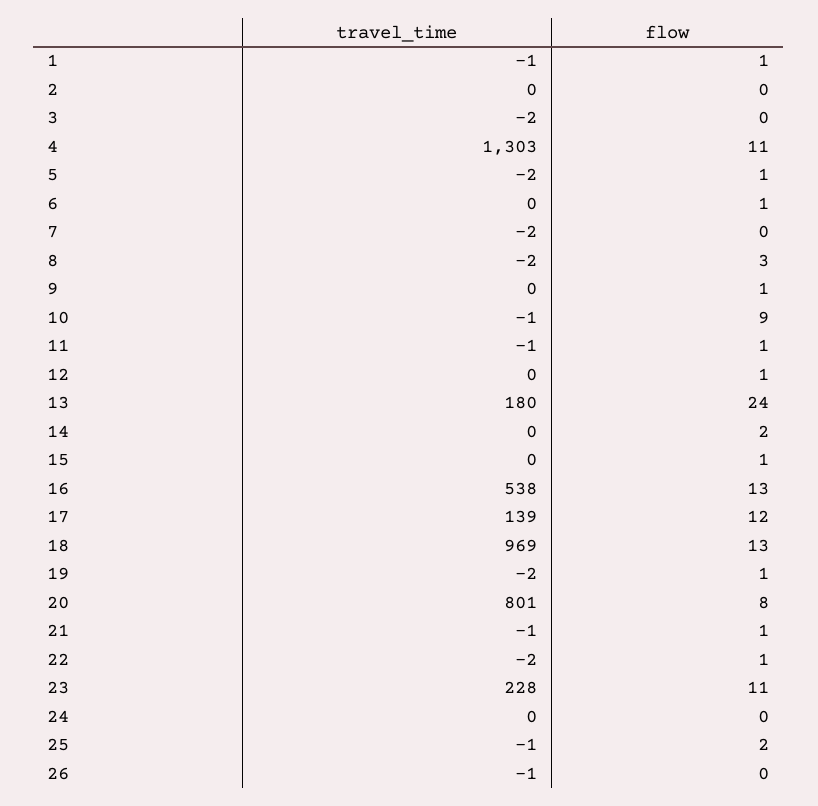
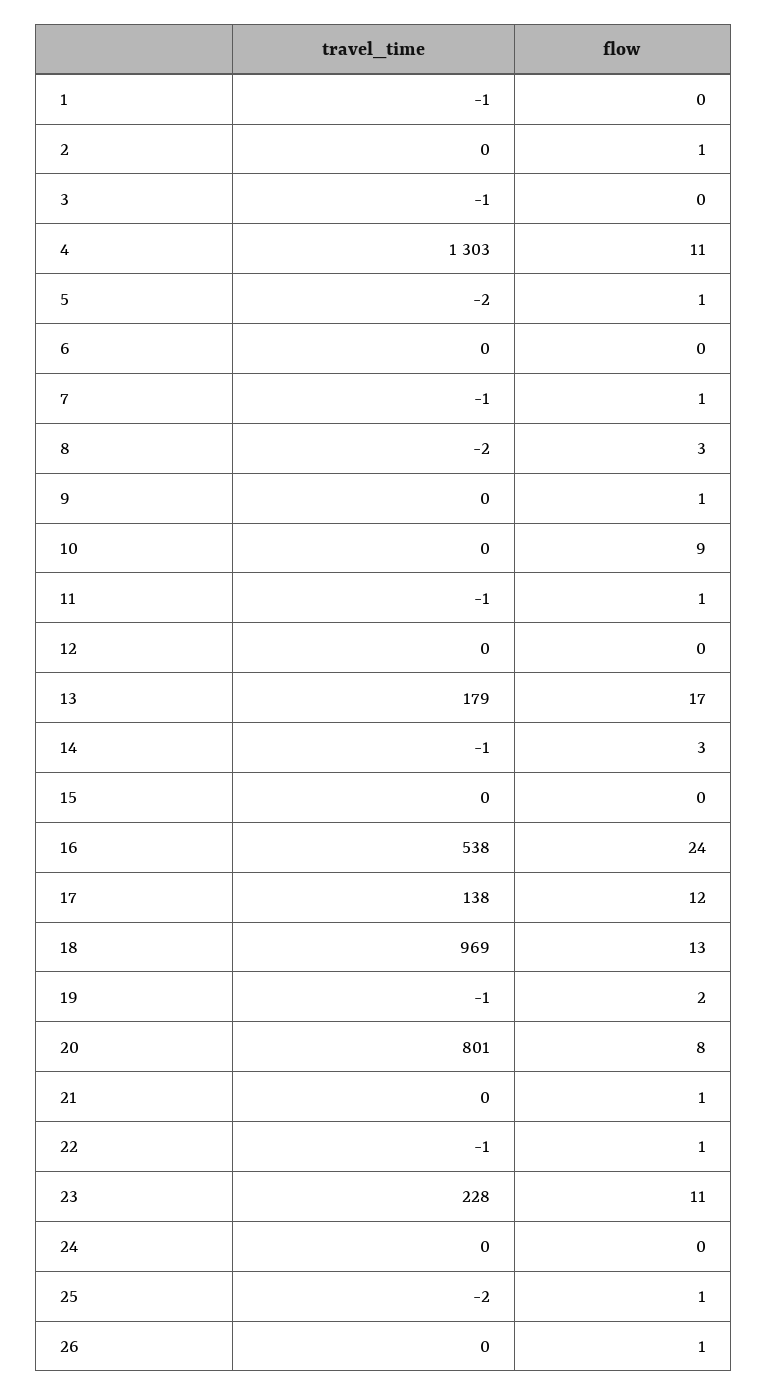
flow, 1: 1 -> 0
flow, 2: 0 -> 1
travel_time, 3: -2 -> -1
flow, 6: 1 -> 0
travel_time, 7: -2 -> -1
flow, 7: 0 -> 1
travel_time, 10: -1 -> 0
flow, 12: 1 -> 0
travel_time, 13: 180 -> 179
flow, 13: 24 -> 17
travel_time, 14: 0 -> -1
flow, 14: 2 -> 3
flow, 15: 1 -> 0
flow, 16: 13 -> 24
travel_time, 17: 139 -> 138
travel_time, 19: -2 -> -1
flow, 19: 1 -> 2
travel_time, 21: -1 -> 0
travel_time, 22: -2 -> -1
travel_time, 25: -1 -> -2
flow, 25: 2 -> 1
travel_time, 26: -1 -> 0
flow, 26: 0 -> 1

